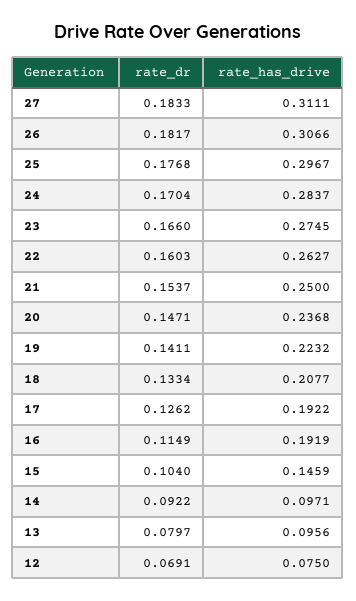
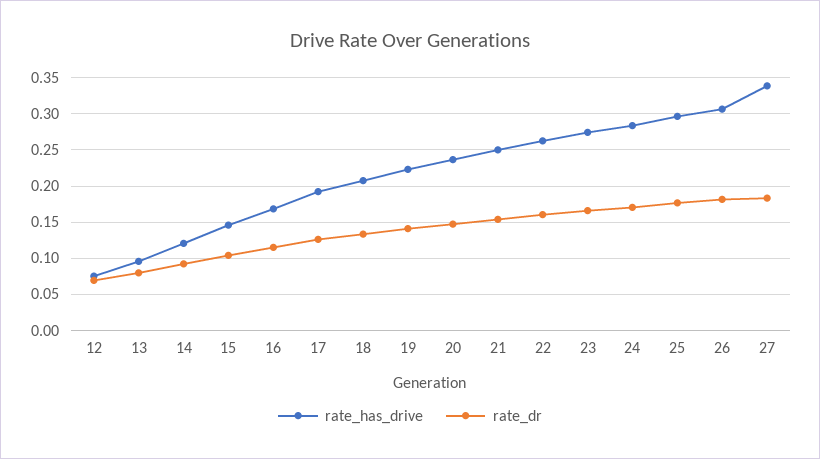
rate_has_drive, 27: 0.3111 -> 0.34
rate_has_drive, 16: 0.1919 -> 0.17
rate_has_drive, 14: 0.0971 -> 0.12

